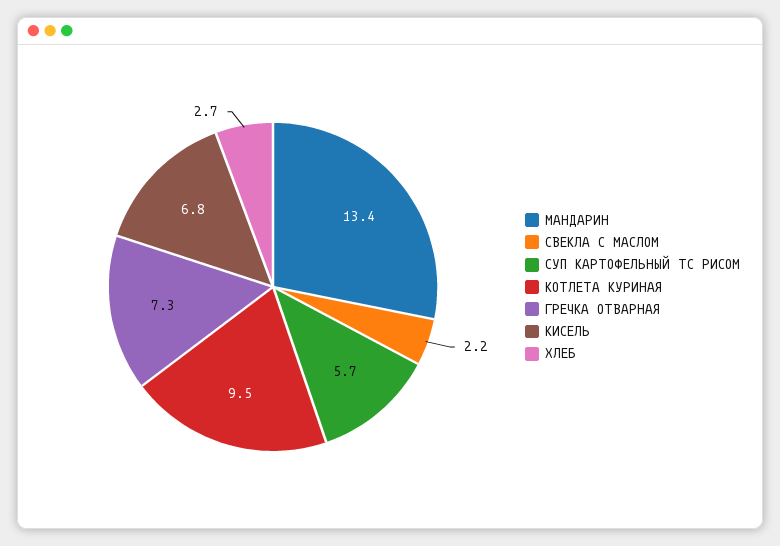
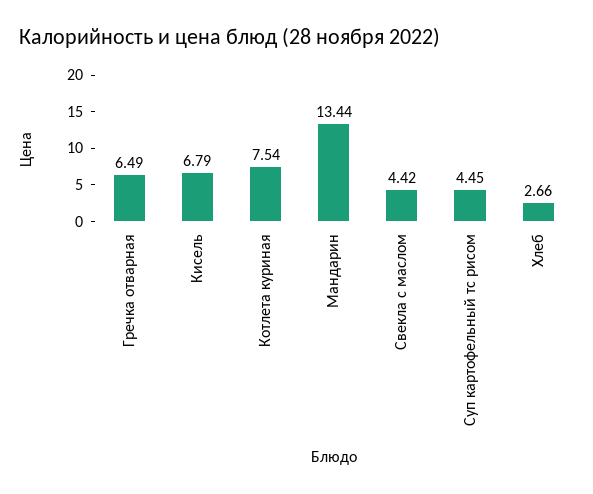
СВЕКЛА С МАСЛОМ: 2.2 -> 4.42
СУП КАРТОФЕЛЬНЫЙ ТС РИСОМ: 5.7 -> 4.45
КОТЛЕТА КУРИНАЯ: 9.5 -> 7.54
ГРЕЧКА ОТВАРНАЯ: 7.3 -> 6.49

